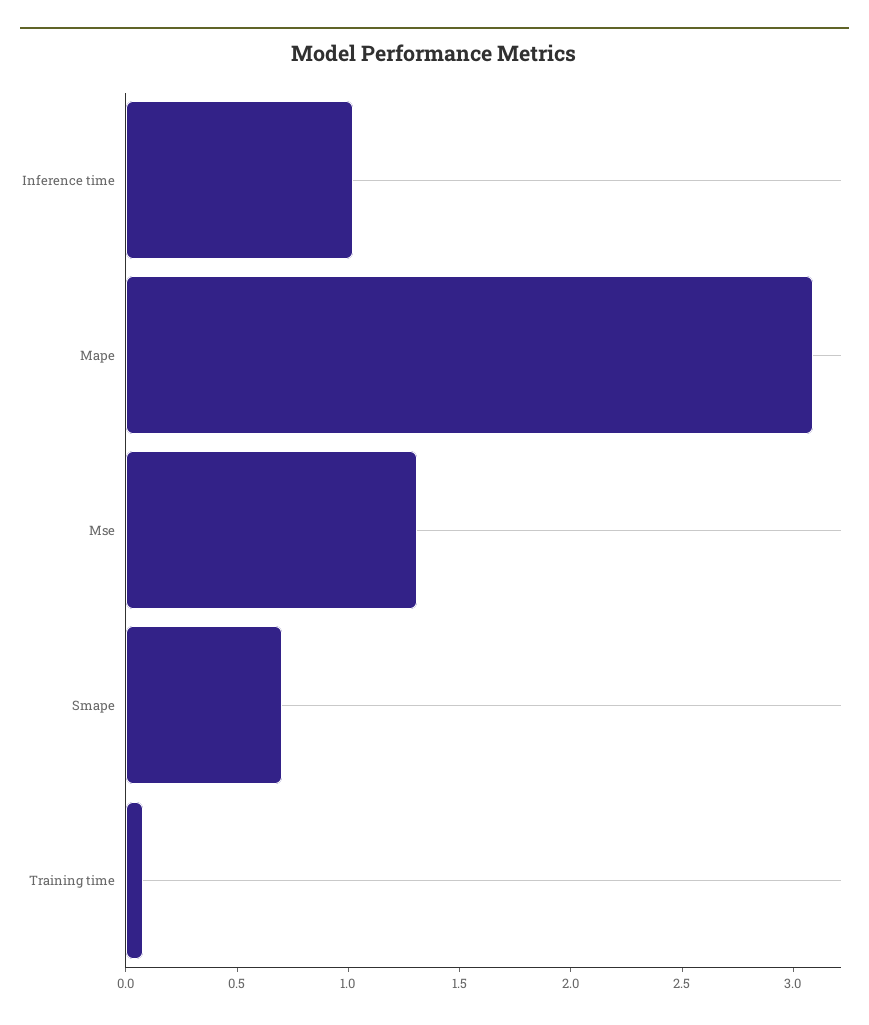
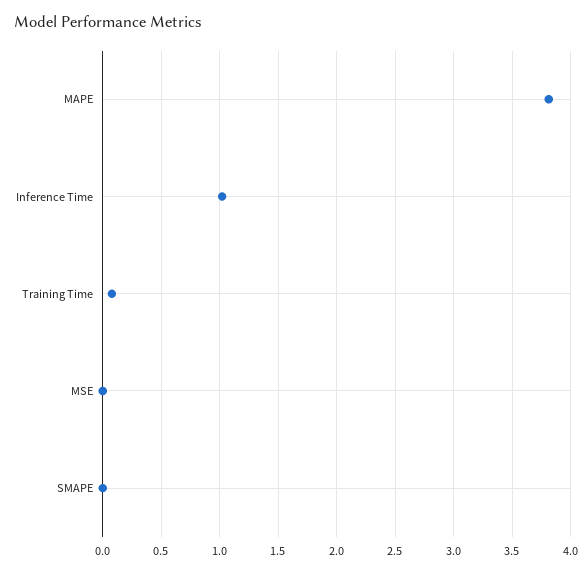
Mape: 3.1 -> 3.8
Mse: 1.3 -> 0
Smape: 0.7 -> 0

